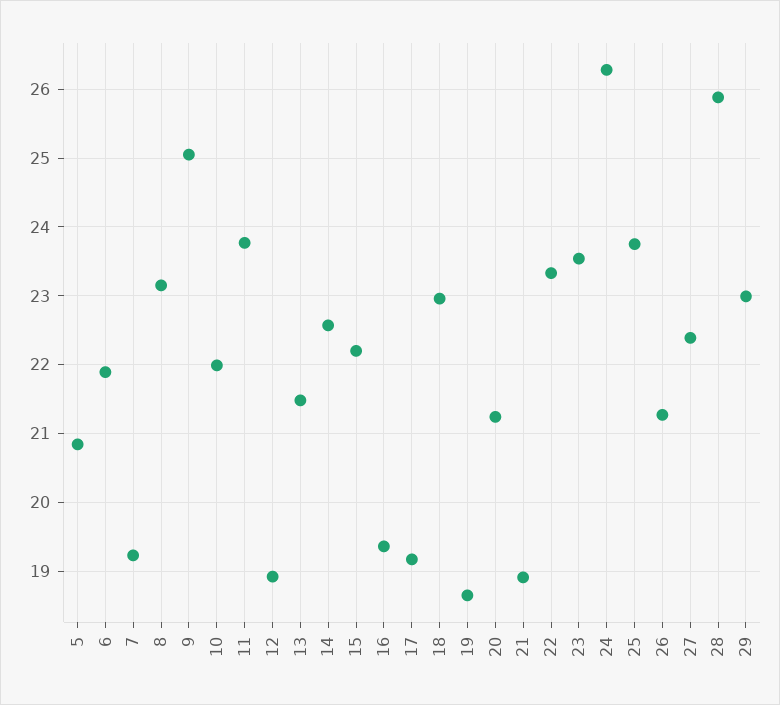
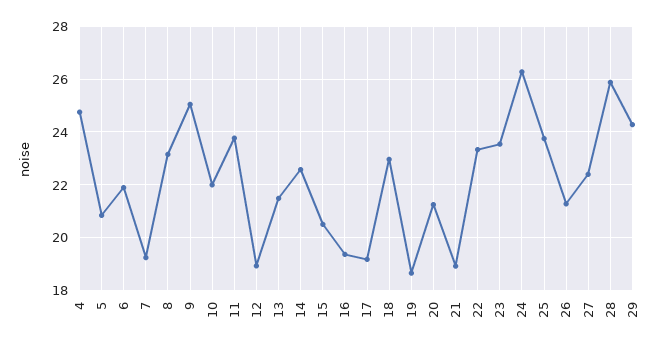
15: 22.2 -> 20.5
29: 23 -> 24.25
4: none -> 24.75

